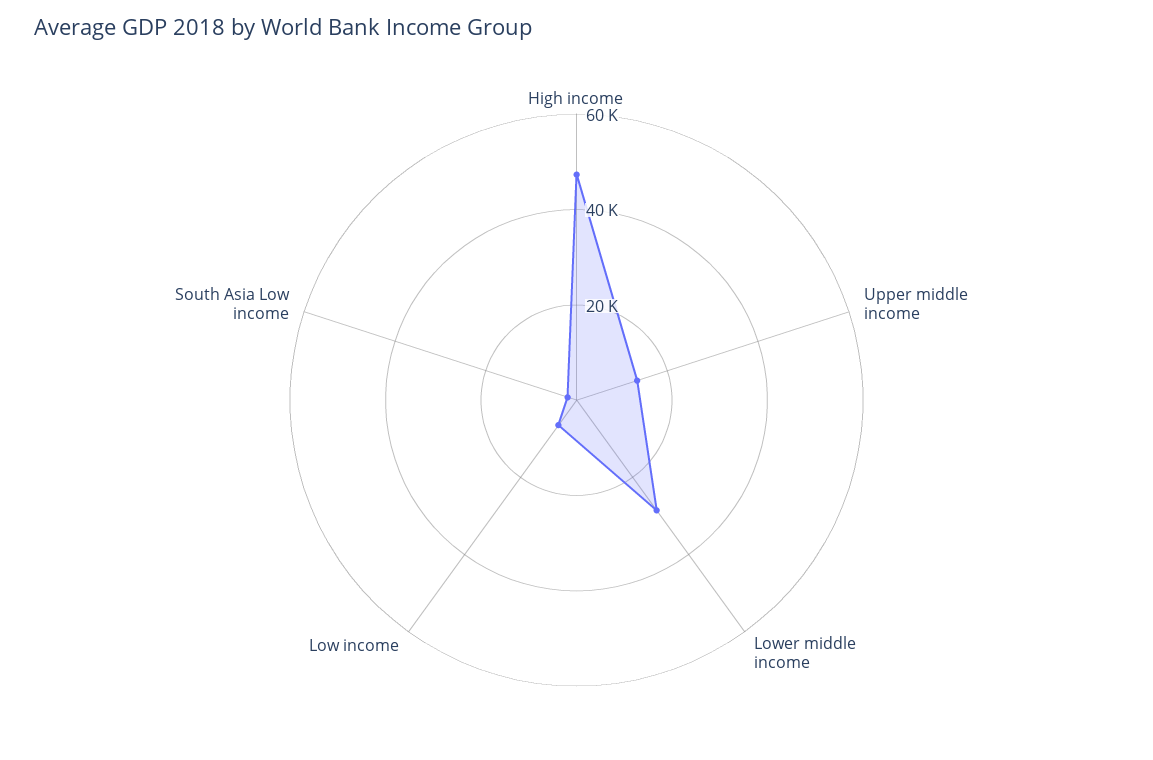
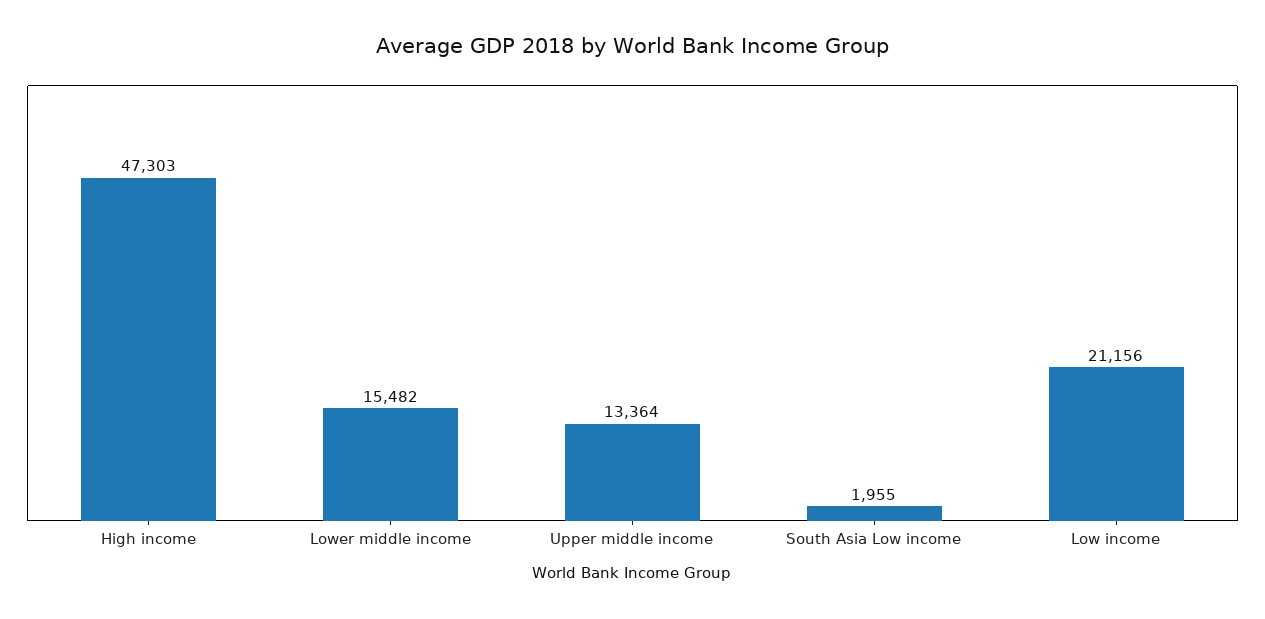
Lower middle income: 30000 -> 15482
Low income: 5000 -> 21156

